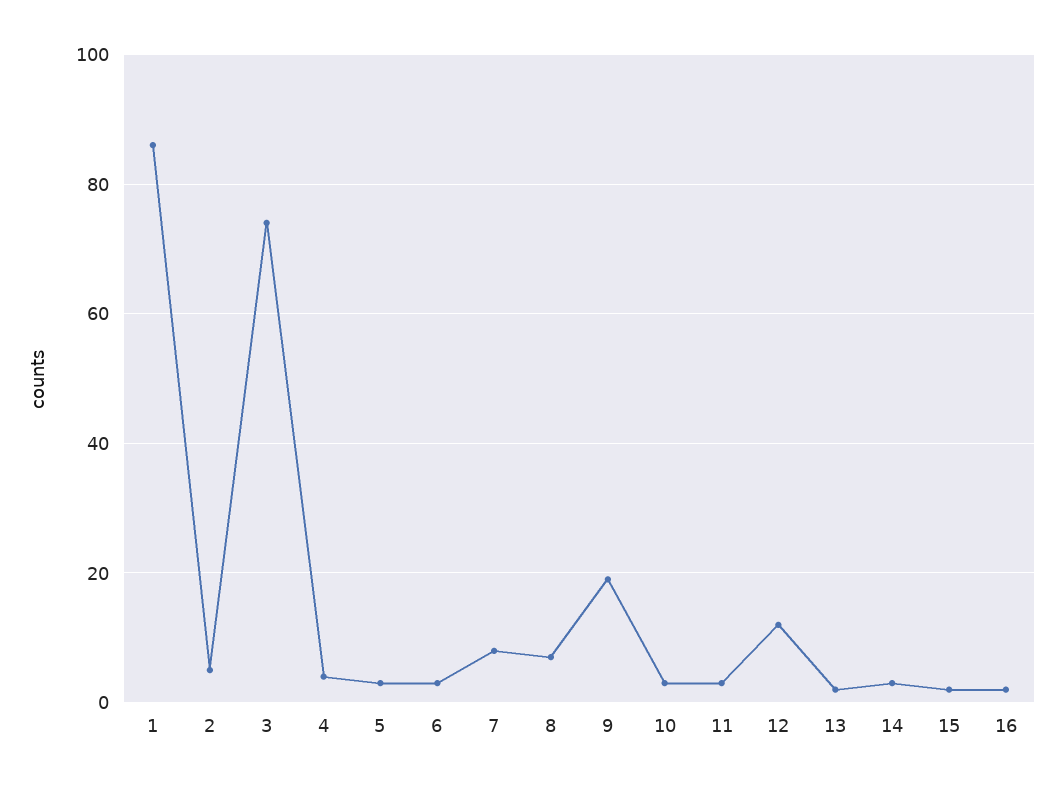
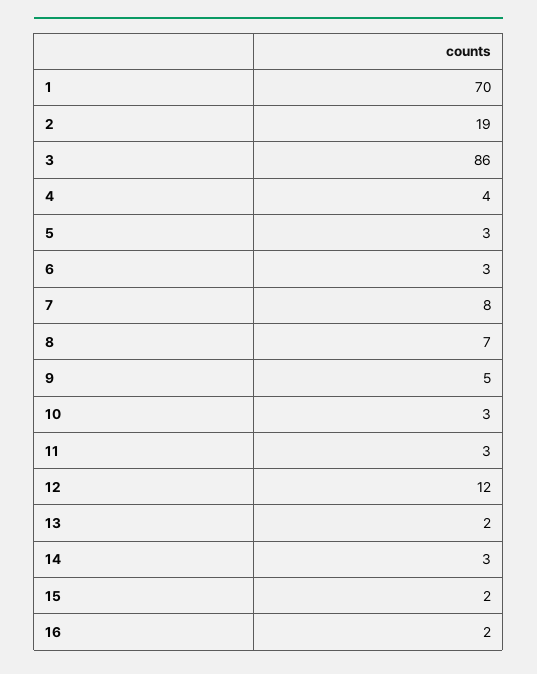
1: 85 -> 70
2: 5 -> 19
3: 75 -> 86
9: 20 -> 5

